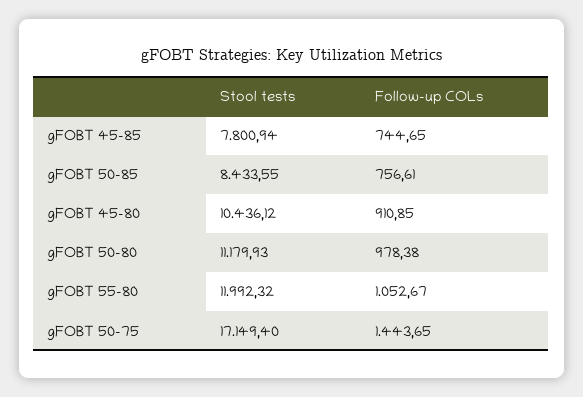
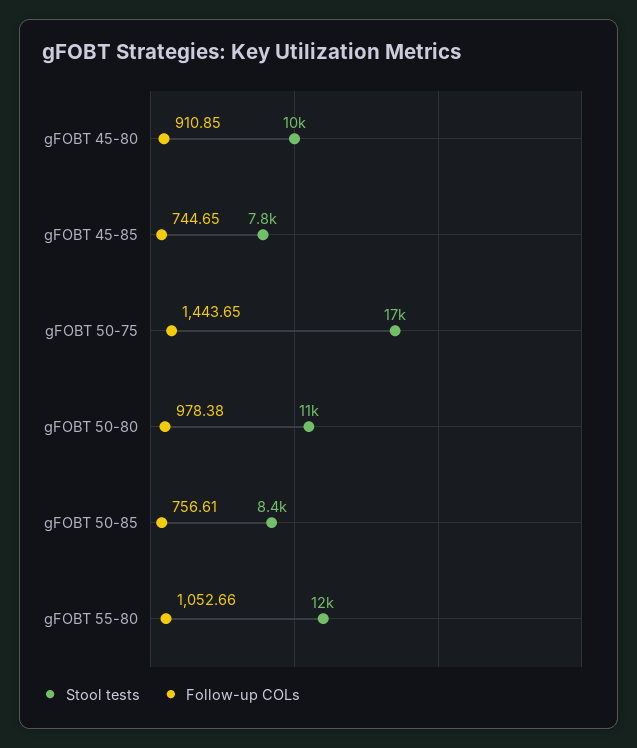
Follow-up COLs, gFOBT 55-80: 1052.67 -> 1052.66

